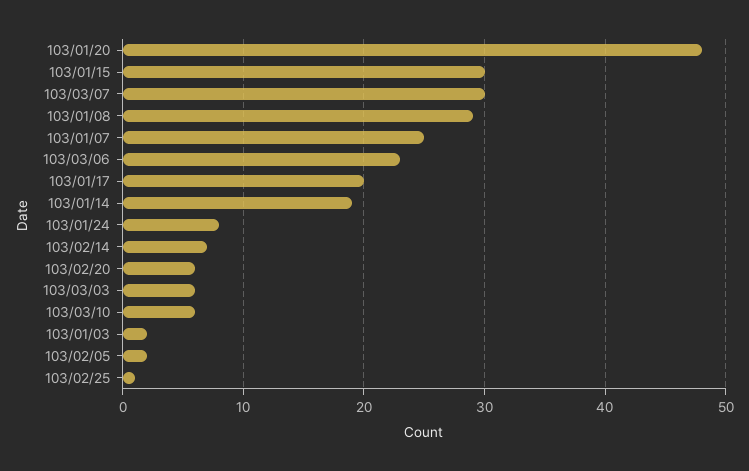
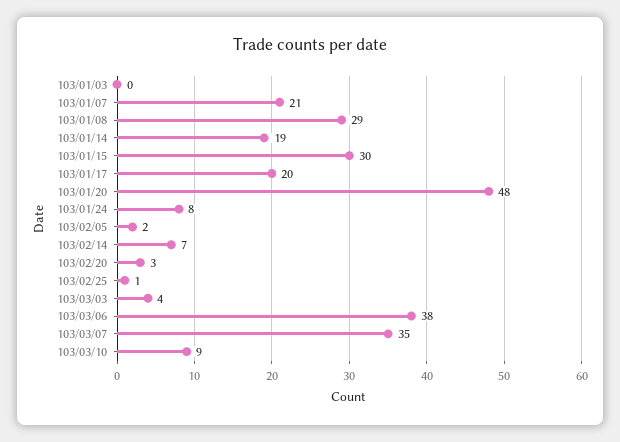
103/03/07: 30 -> 35
103/01/07: 25 -> 21
103/03/06: 23 -> 38
103/02/20: 6 -> 3
103/03/03: 6 -> 4
103/03/10: 6 -> 9
103/01/03: 2 -> 0

